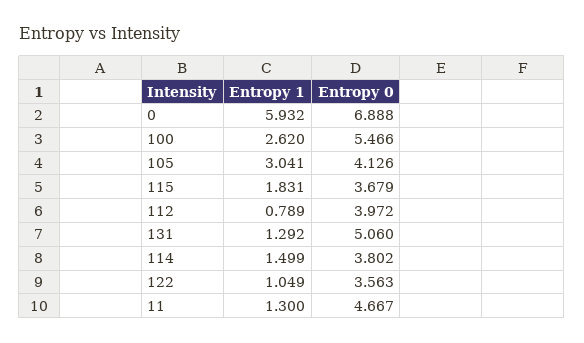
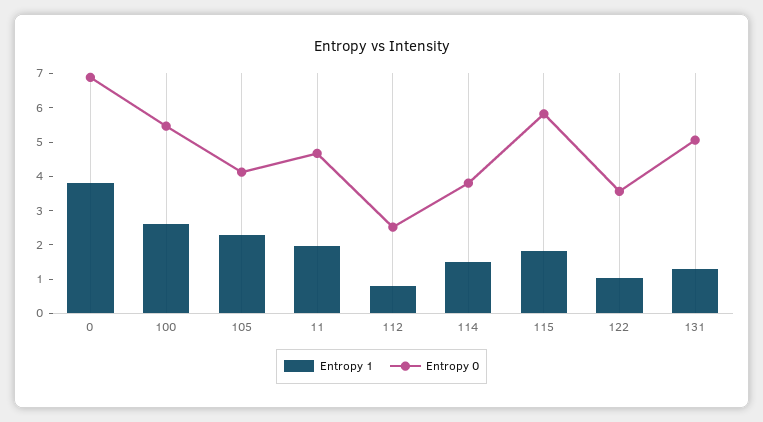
Entropy 1, 0: 5.932 -> 3.75
Entropy 1, 105: 3.041 -> 2.25
Entropy 0, 115: 3.679 -> 5.75
Entropy 0, 112: 3.972 -> 2.5
Entropy 1, 11: 1.3 -> 2

